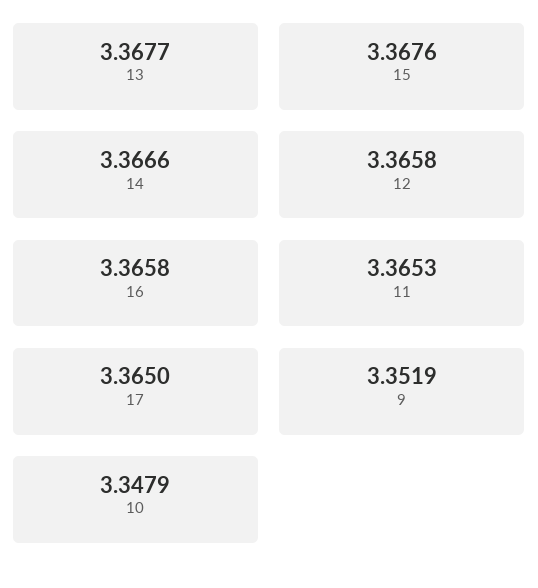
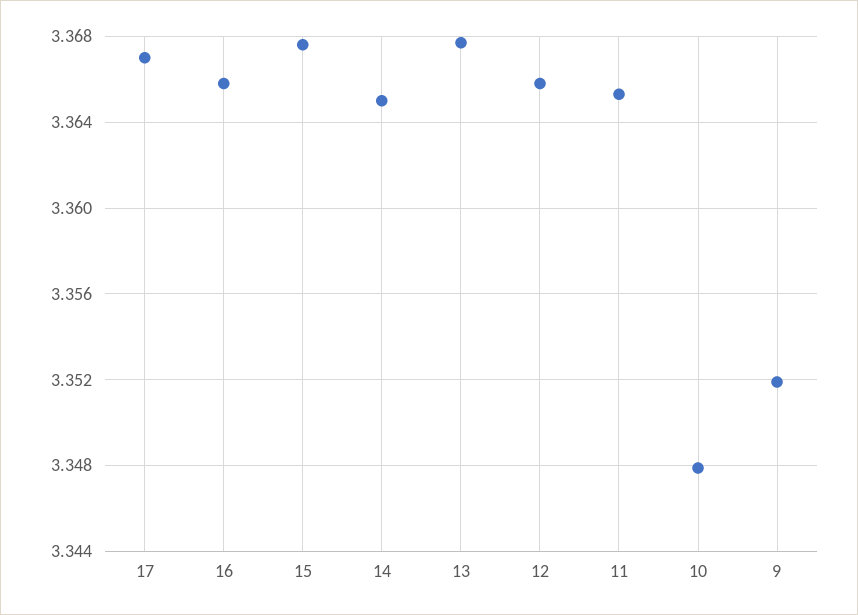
14: 3.3666 -> 3.365
17: 3.365 -> 3.367

